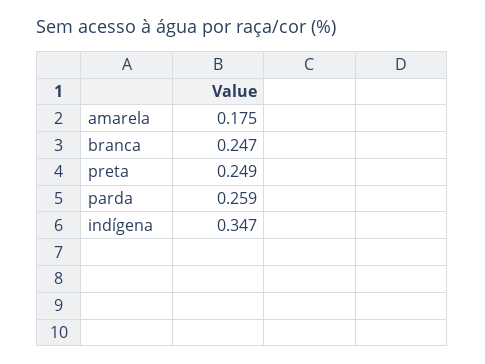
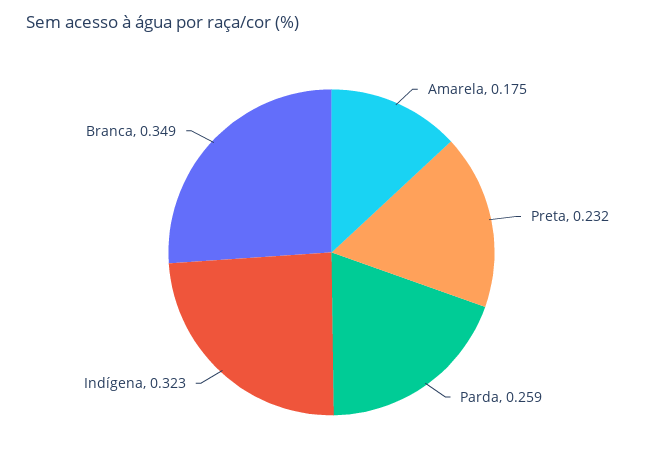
branca: 0.247 -> 0.349
preta: 0.249 -> 0.232
indígena: 0.347 -> 0.323

